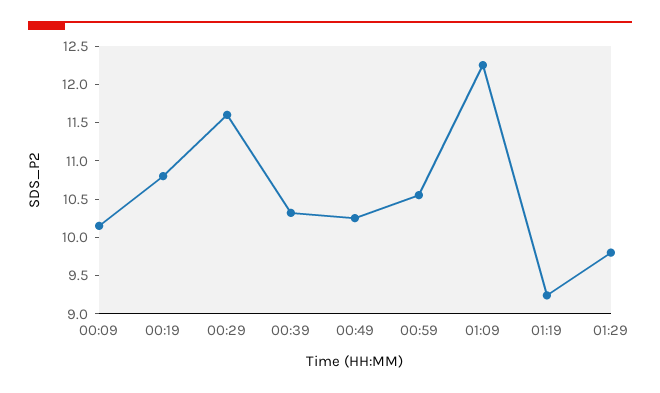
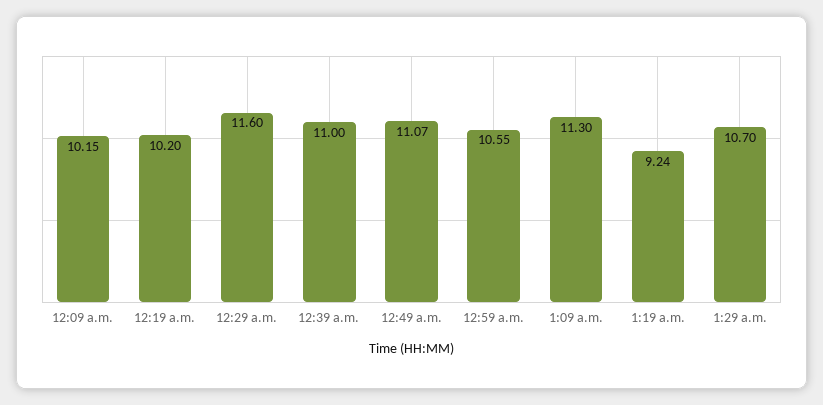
00:19: 10.75 -> 10.2
00:39: 10.25 -> 11
00:49: 10.25 -> 11.07
01:09: 12.25 -> 11.3
01:29: 9.75 -> 10.7

